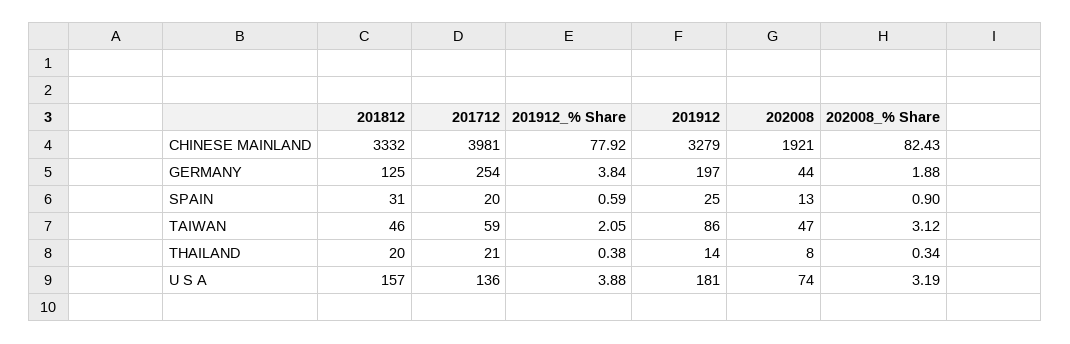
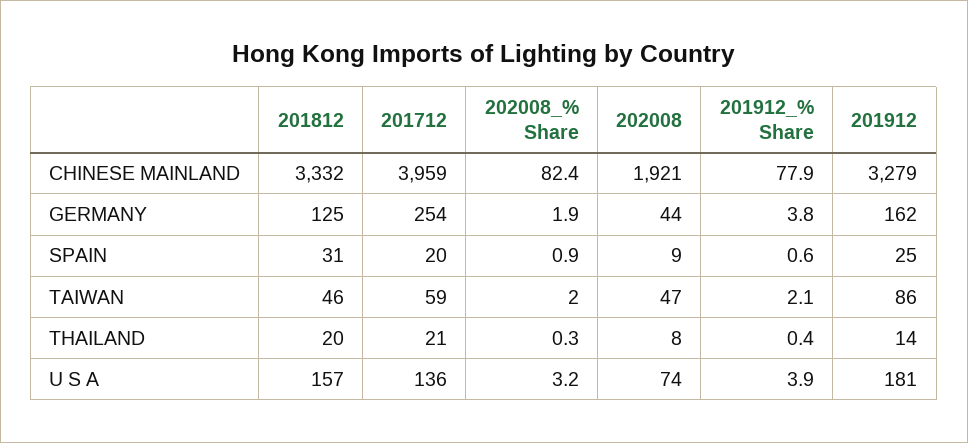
201712, CHINESE MAINLAND: 3981 -> 3959
201912, GERMANY: 197 -> 162
202008, SPAIN: 13 -> 9
202008_% Share, TAIWAN: 3.12 -> 2

